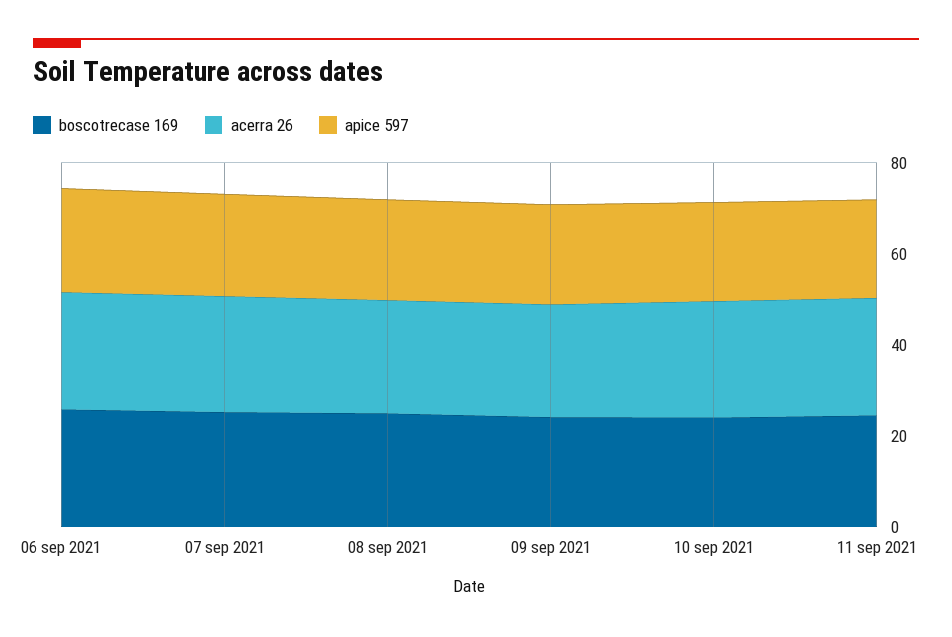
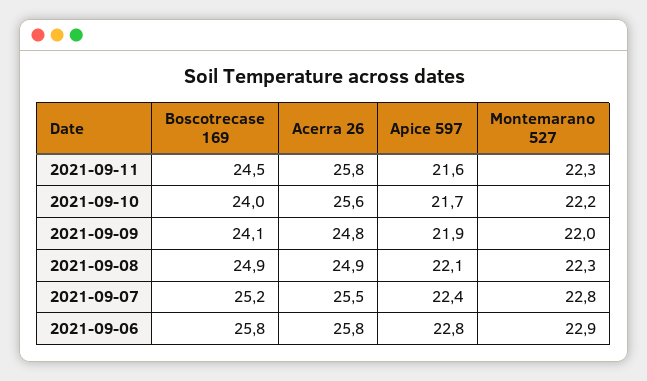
Montemarano 527, 11 sep 2021: none -> 22.3
Montemarano 527, 10 sep 2021: none -> 22.2
Montemarano 527, 09 sep 2021: none -> 22
Montemarano 527, 08 sep 2021: none -> 22.3
Montemarano 527, 07 sep 2021: none -> 22.8
Montemarano 527, 06 sep 2021: none -> 22.9

